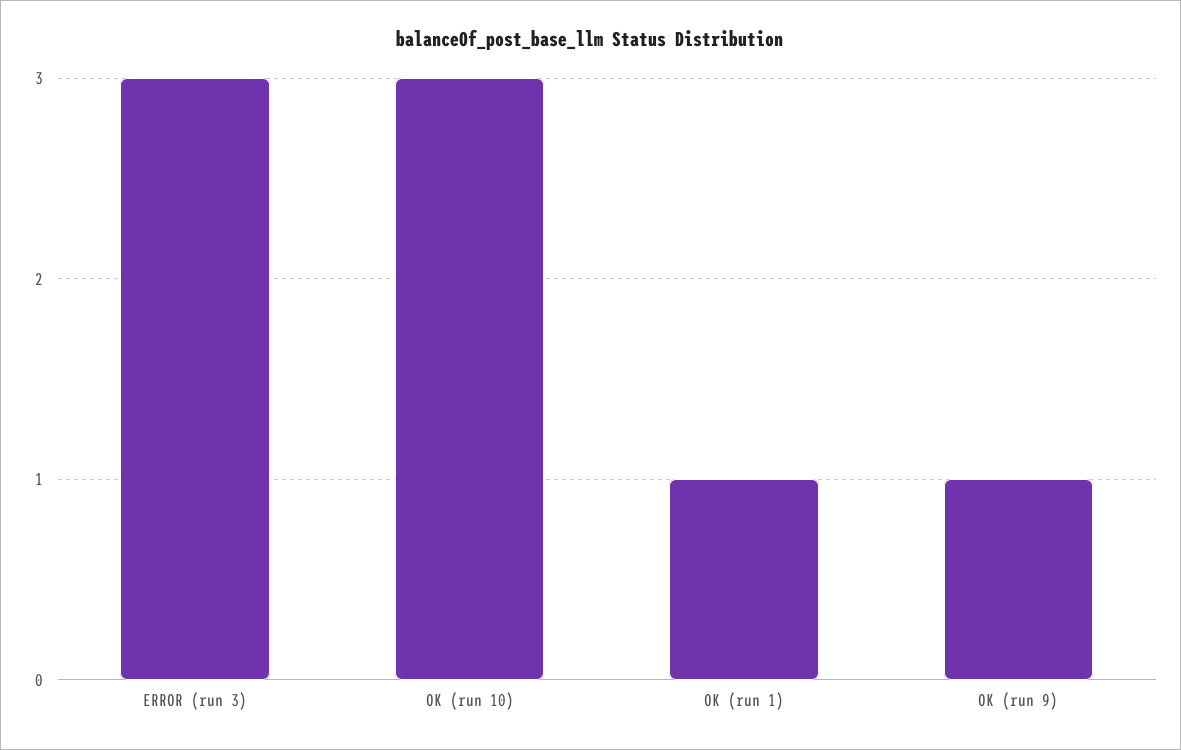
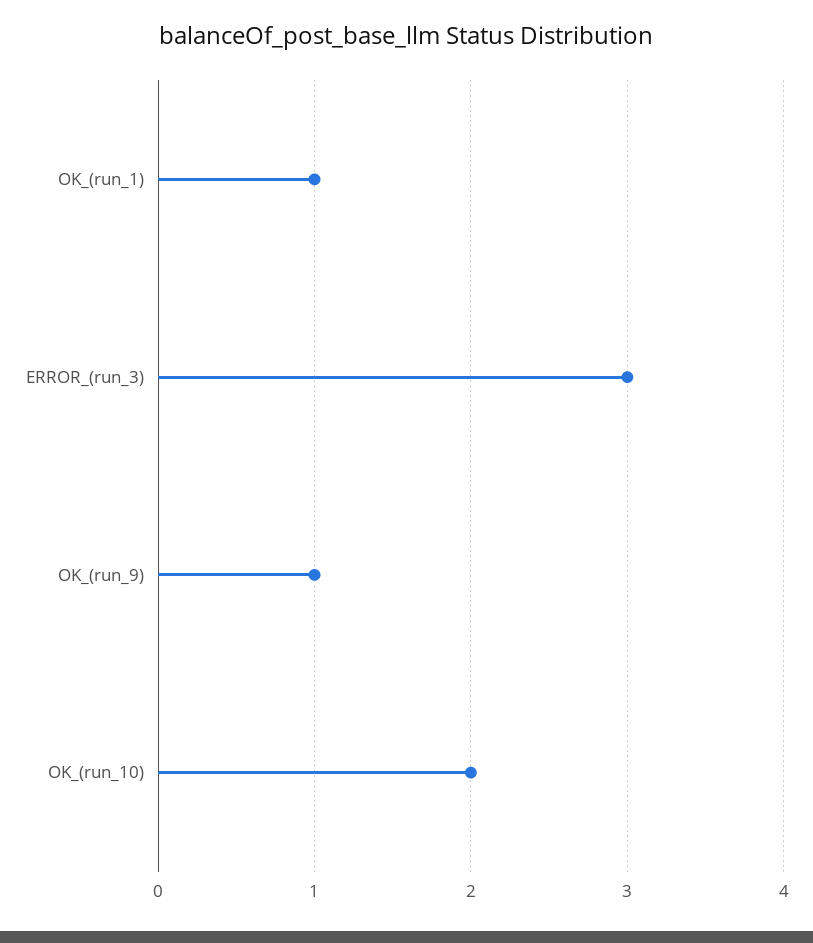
OK (run 10): 3 -> 2

